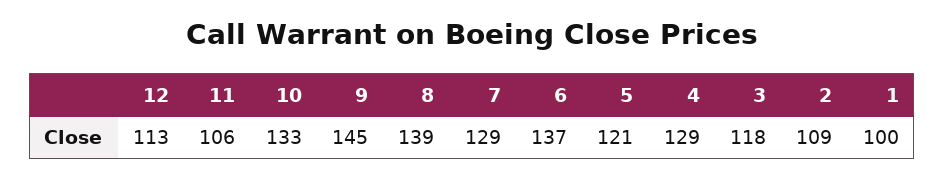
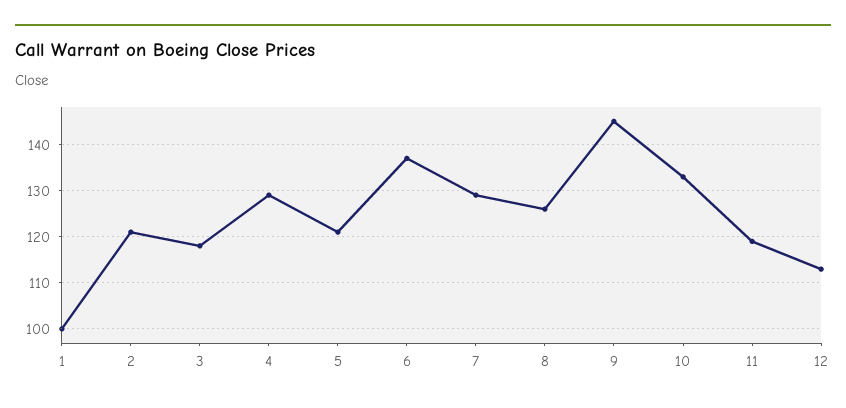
11: 106 -> 120
8: 139 -> 125
2: 109 -> 120

